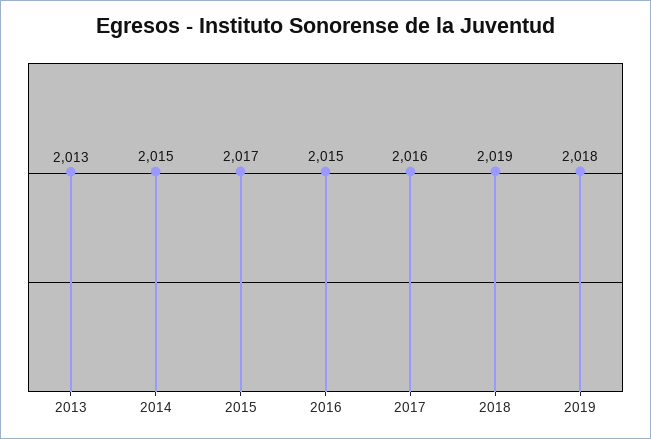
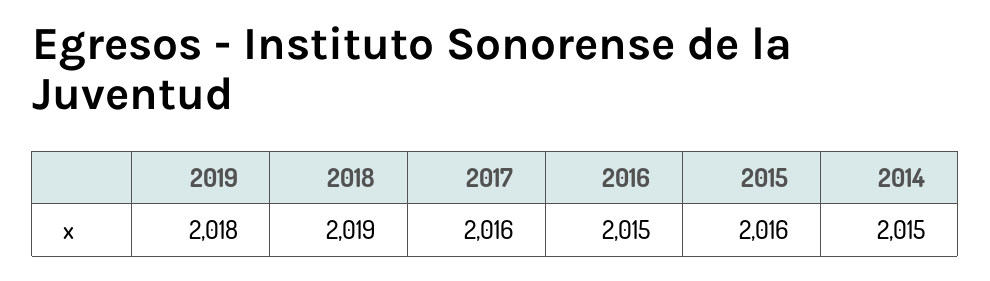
2013: 2013 -> none
2015: 2017 -> 2016

